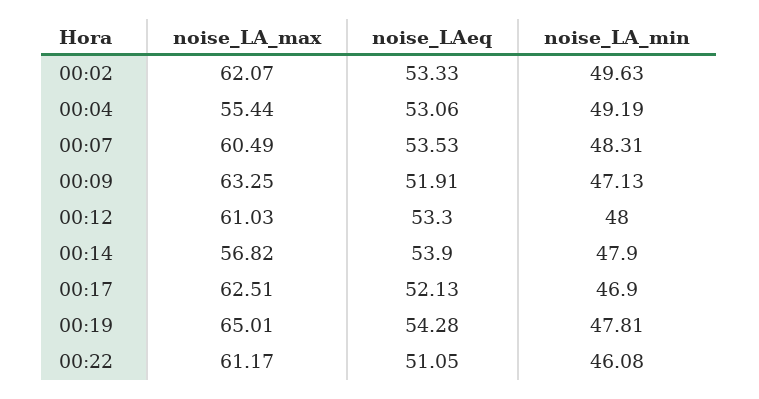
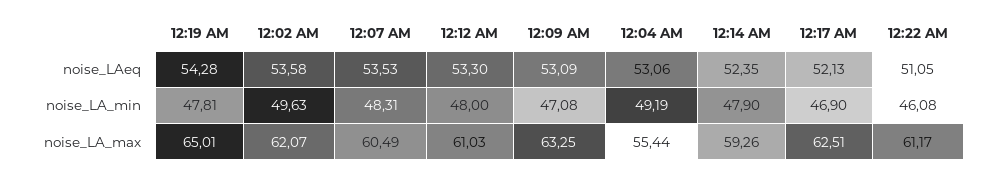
noise_LAeq, 00:02: 53.33 -> 53.58
noise_LAeq, 00:09: 51.91 -> 53.09
noise_LA_min, 00:09: 47.13 -> 47.08
noise_LA_max, 00:14: 56.82 -> 59.26
noise_LAeq, 00:14: 53.9 -> 52.35

